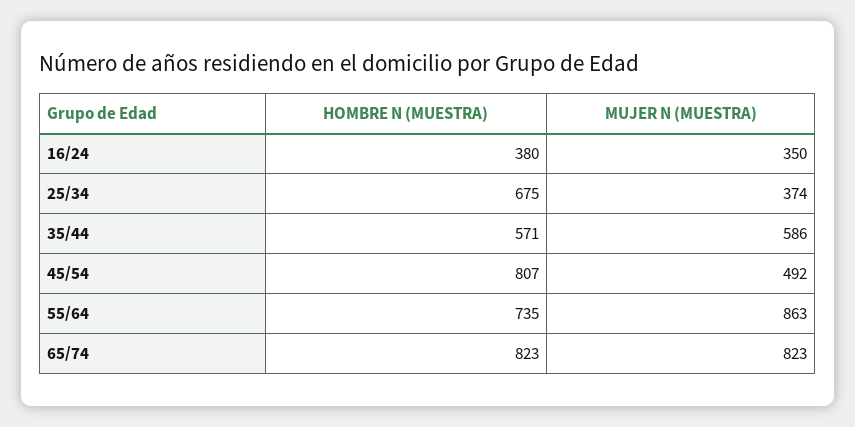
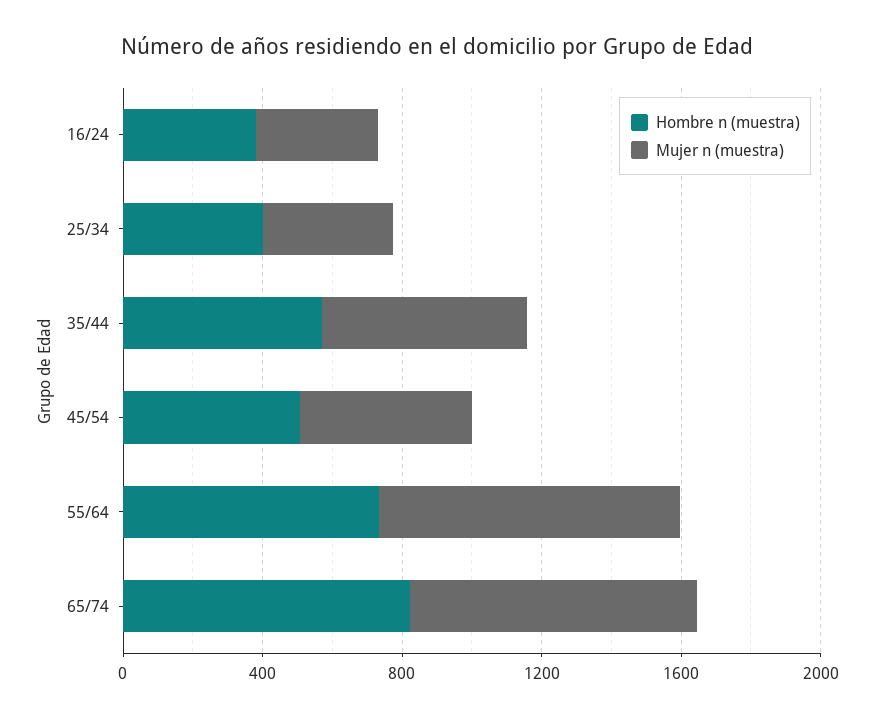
HOMBRE N (MUESTRA), 25/34: 675 -> 400
HOMBRE N (MUESTRA), 45/54: 807 -> 500

